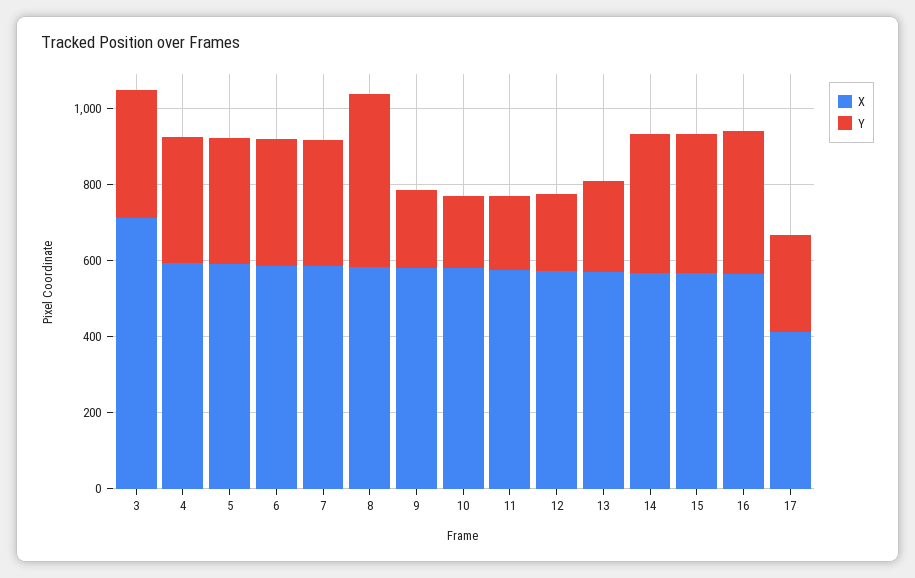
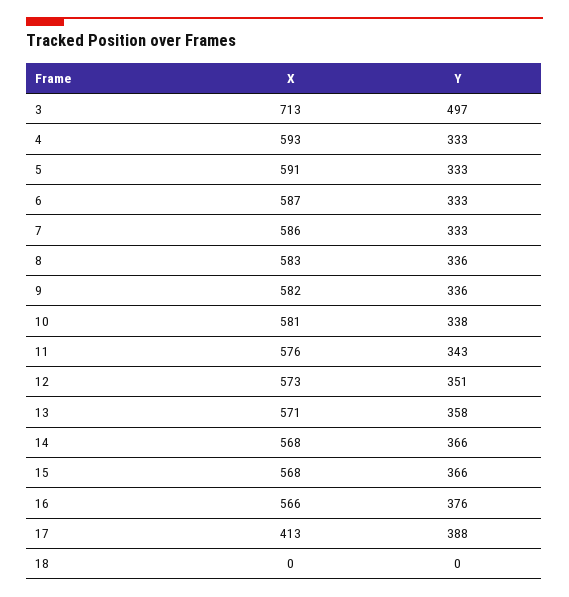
Y, 3: 350 -> 497
Y, 8: 450 -> 336
Y, 9: 200 -> 336
Y, 10: 200 -> 338
Y, 11: 200 -> 343
Y, 12: 200 -> 351
Y, 13: 250 -> 358
Y, 17: 250 -> 388
X, 18: none -> 0
Y, 18: none -> 0

